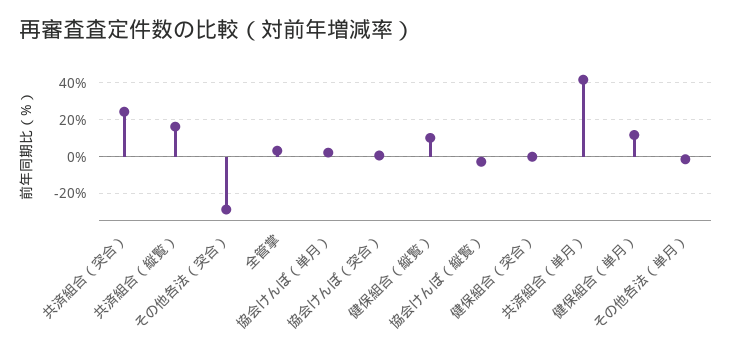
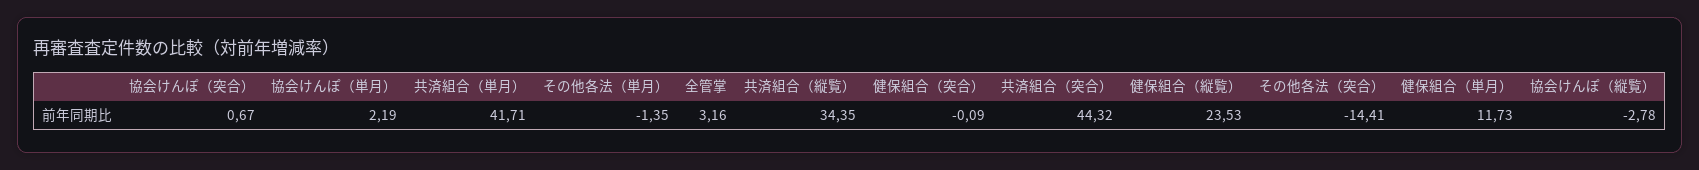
共済組合（突合）: 25 -> 44.32
共済組合（縦覧）: 15 -> 34.35
その他各法（突合）: -30 -> -14.41
健保組合（縦覧）: 10 -> 23.53

